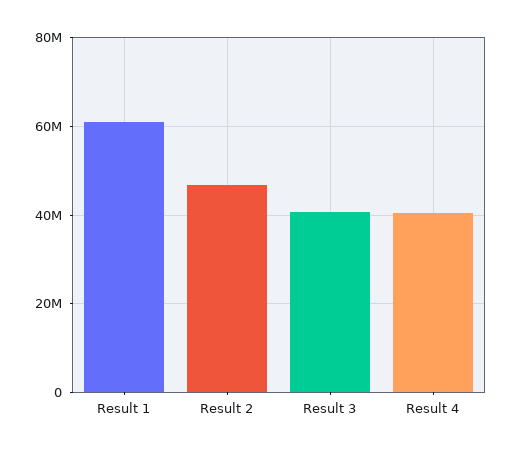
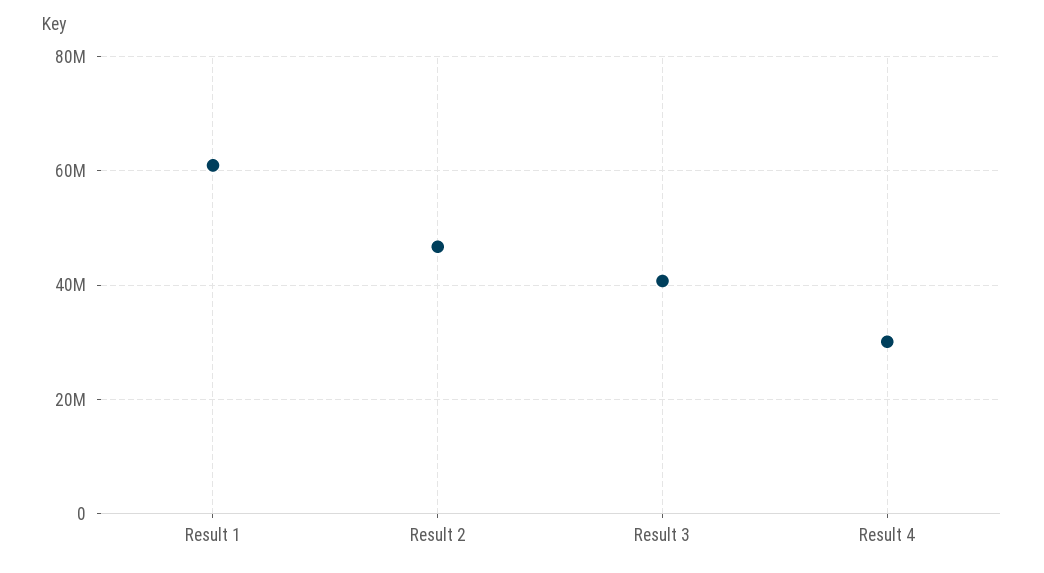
Result 4: 40000000 -> 30000000

